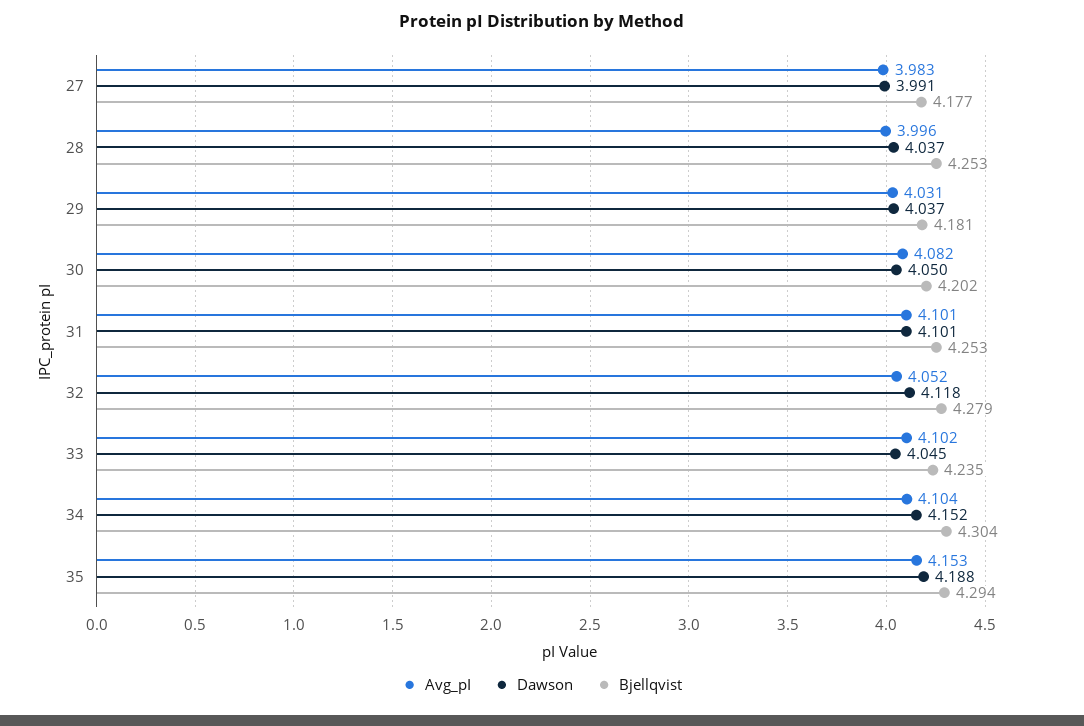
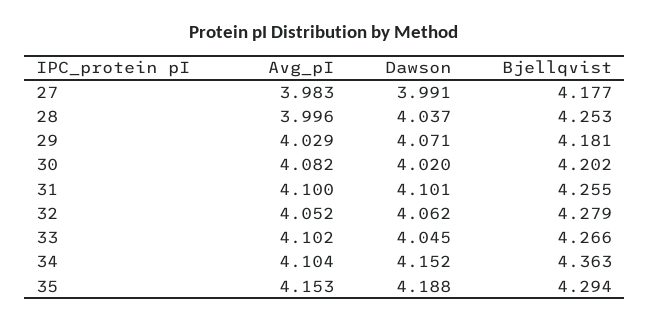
Avg_pI, 29: 4.031 -> 4.029
Dawson, 29: 4.037 -> 4.071
Dawson, 30: 4.05 -> 4.02
Avg_pI, 31: 4.101 -> 4.1
Bjellqvist, 31: 4.253 -> 4.255
Dawson, 32: 4.118 -> 4.062
Bjellqvist, 33: 4.235 -> 4.266
Bjellqvist, 34: 4.304 -> 4.363

